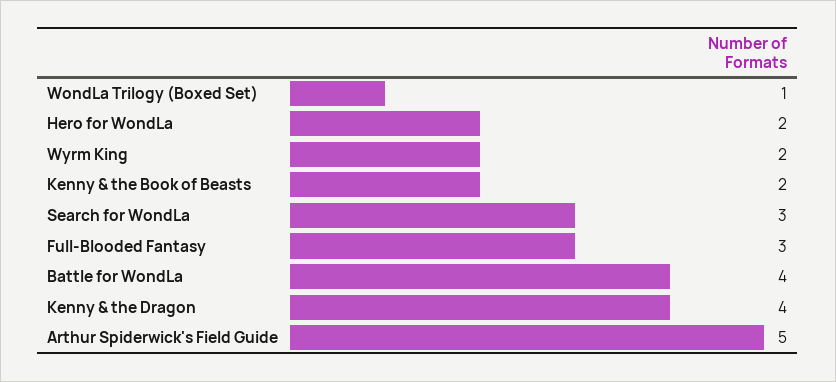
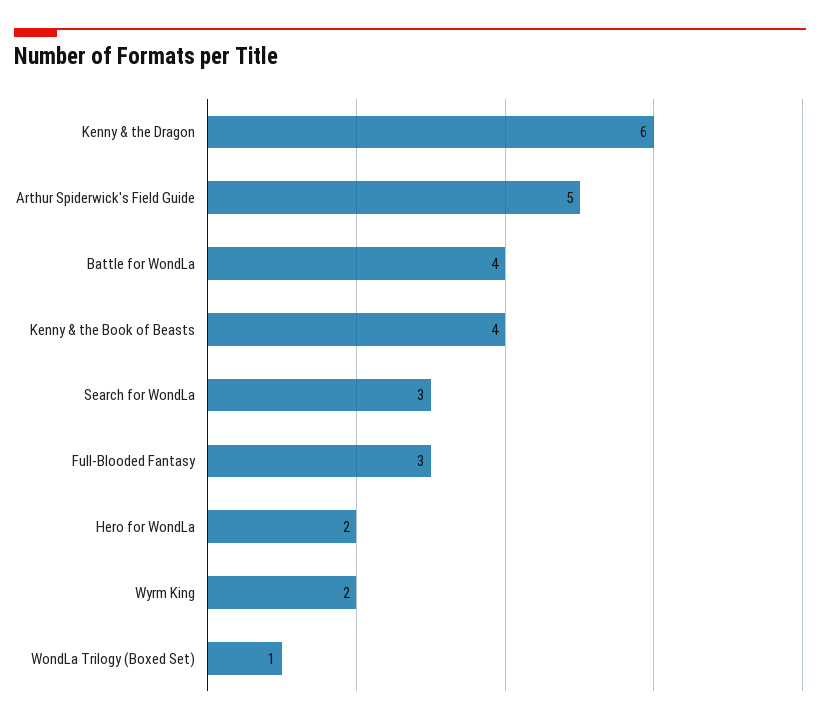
Kenny & the Book of Beasts: 2 -> 4
Kenny & the Dragon: 4 -> 6

